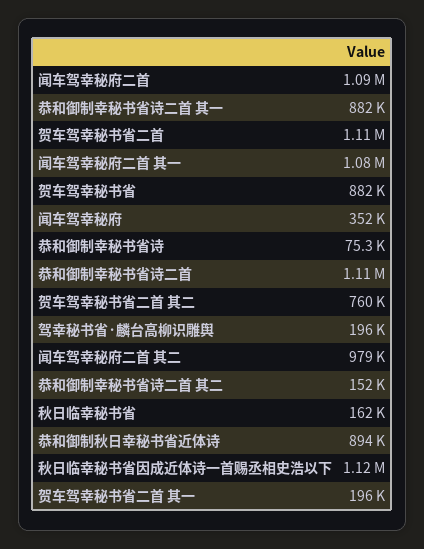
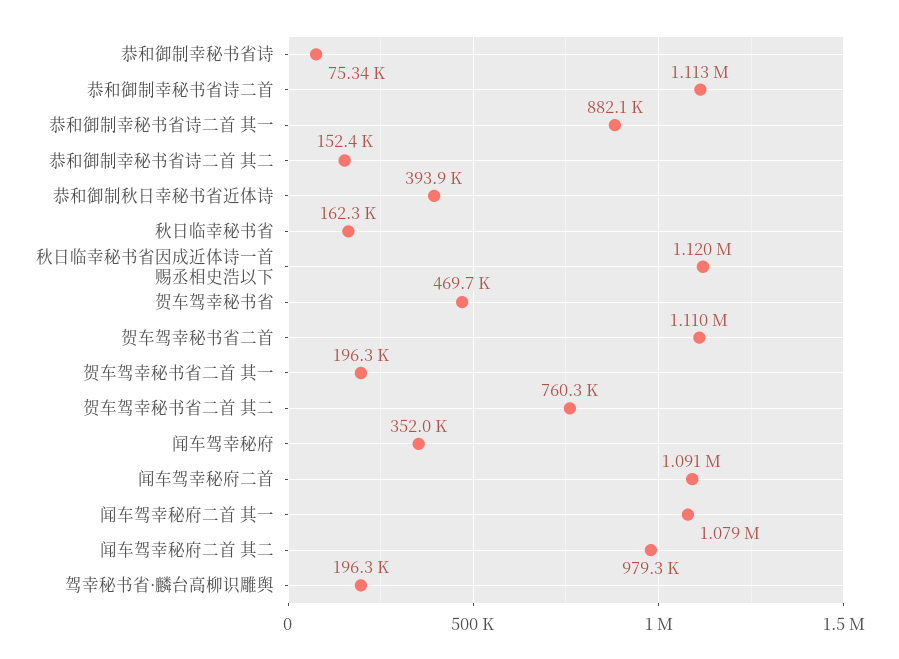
贺车驾幸秘书省: 882000 -> 469700
恭和御制秋日幸秘书省近体诗: 894000 -> 393900

